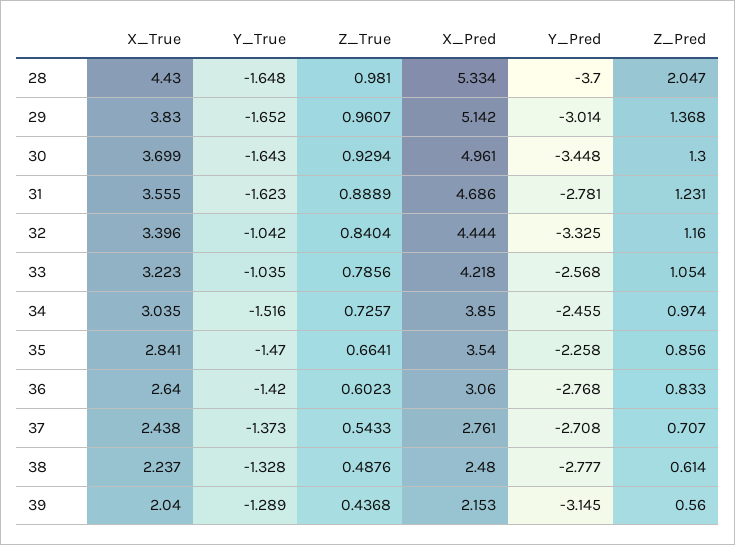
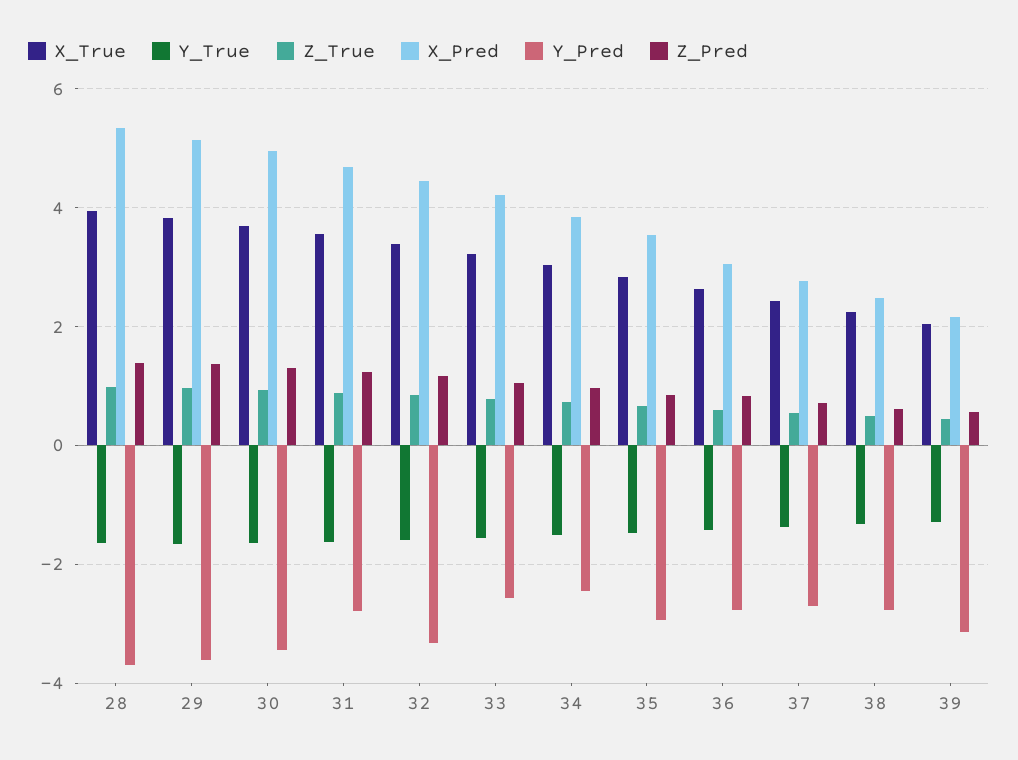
X_True, 28: 4.43 -> 4
Z_Pred, 28: 2.047 -> 1.4
Y_Pred, 29: -3.014 -> -3.6
Y_True, 32: -1.042 -> -1.6
Y_True, 33: -1.035 -> -1.6
Y_Pred, 35: -2.258 -> -3

